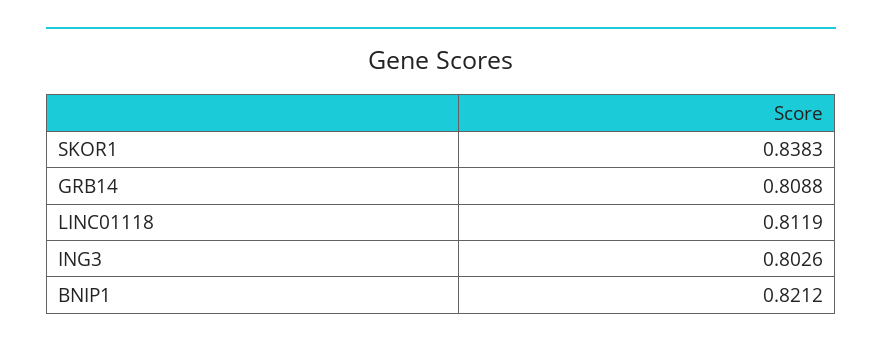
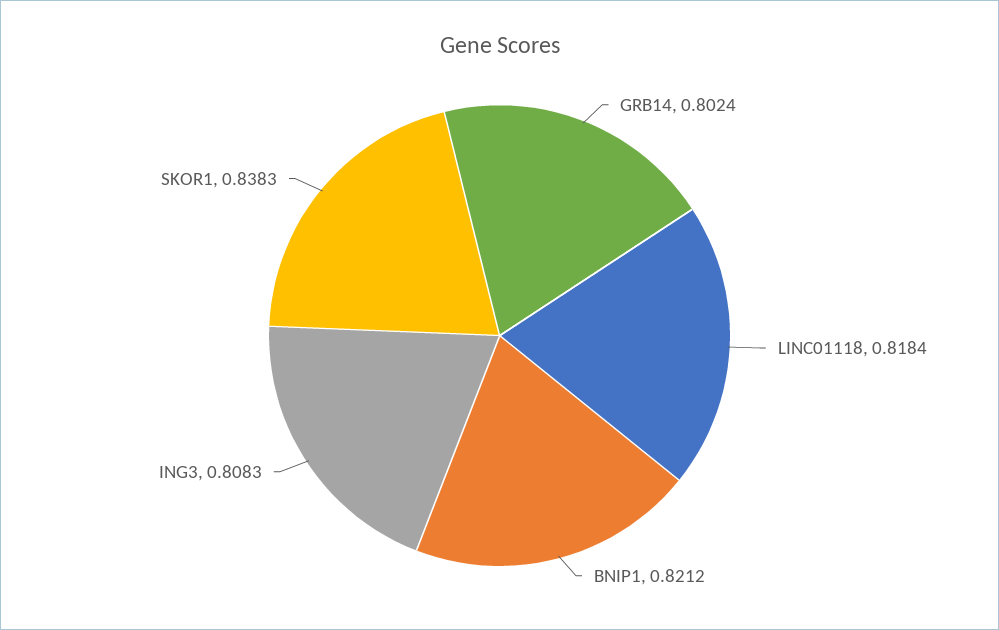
GRB14: 0.8088 -> 0.8024
LINC01118: 0.8119 -> 0.8184
ING3: 0.8026 -> 0.8083

